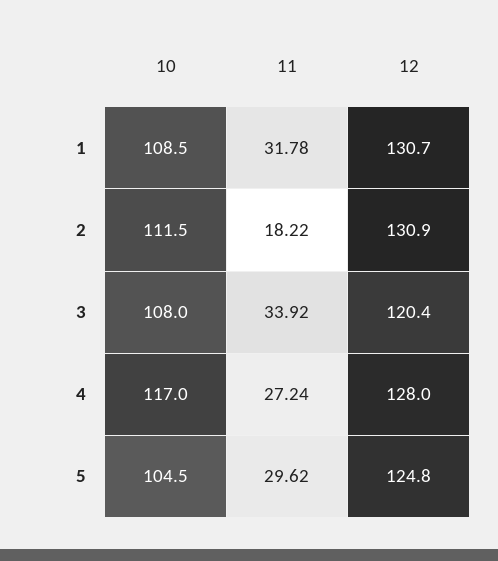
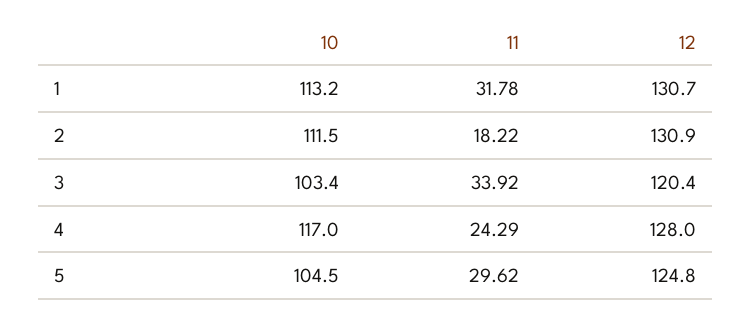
10, 1: 108.5 -> 113.2
10, 3: 108 -> 103.4
11, 4: 27.24 -> 24.29

